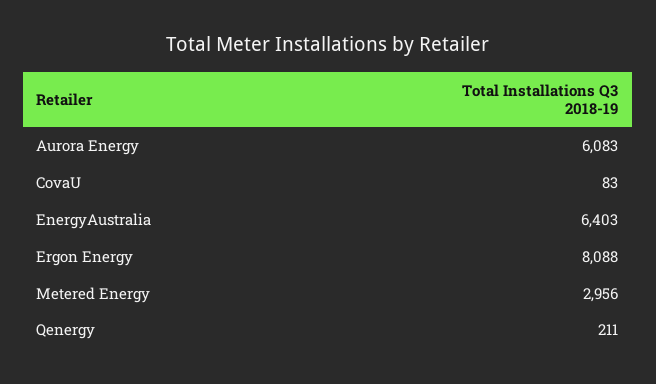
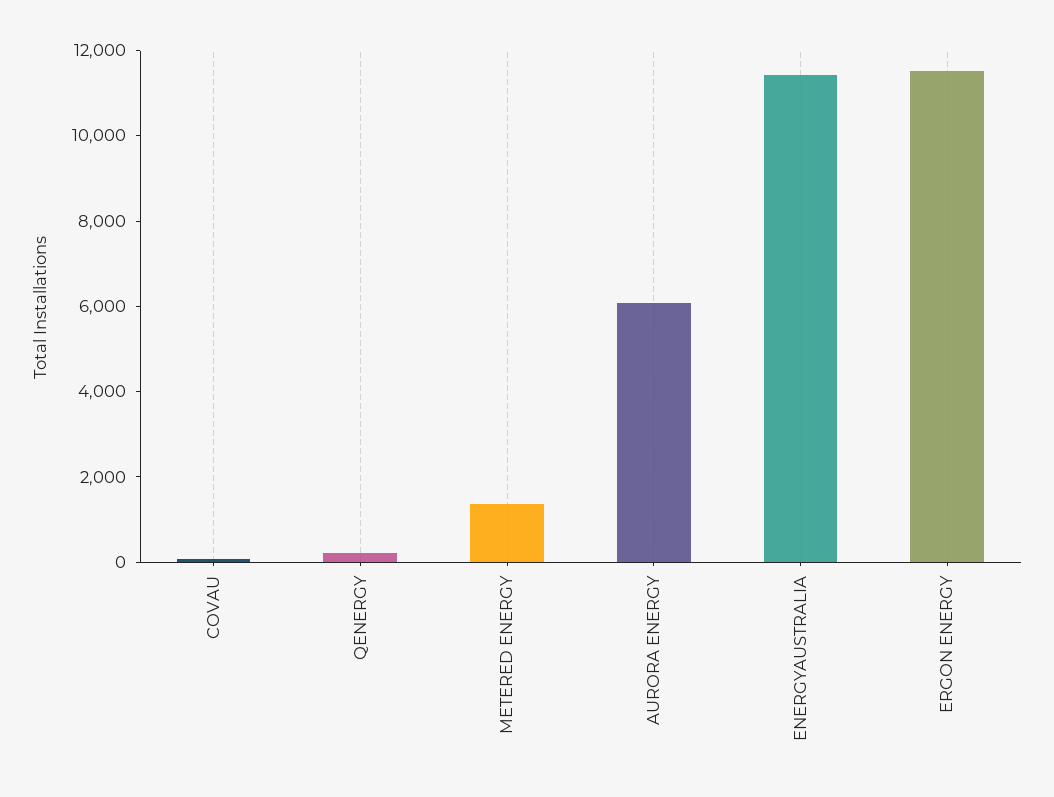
EnergyAustralia: 6403 -> 11500
Ergon Energy: 8088 -> 11500
Metered Energy: 2956 -> 1500

